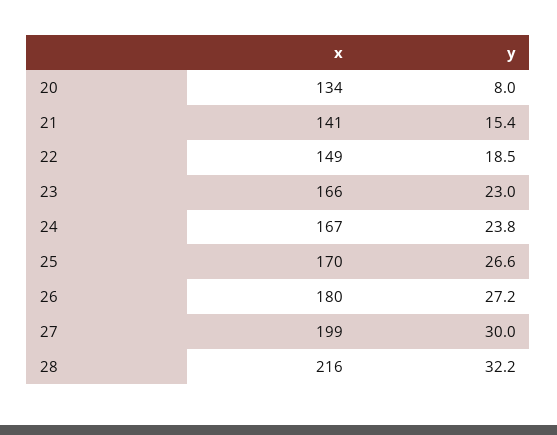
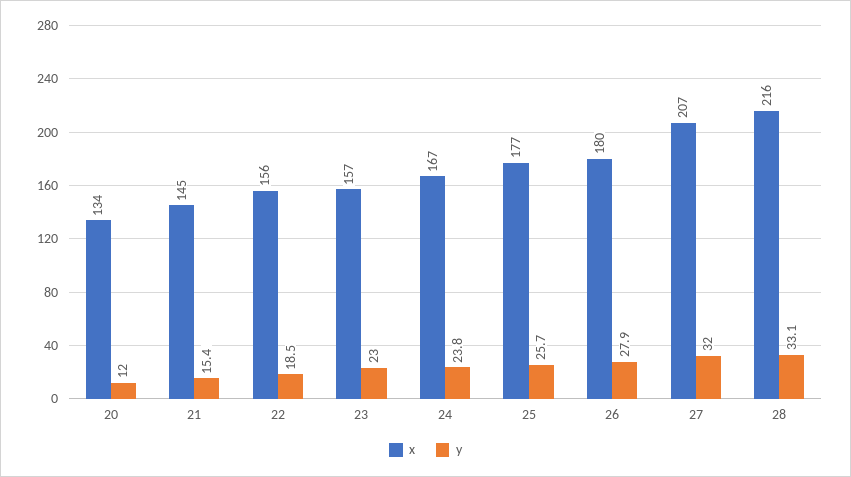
y, 20: 8 -> 12
x, 21: 141 -> 145
x, 22: 149 -> 156
x, 23: 166 -> 157
x, 25: 170 -> 177
y, 25: 26.6 -> 25.7
y, 26: 27.2 -> 27.9
x, 27: 199 -> 207
y, 27: 30 -> 32
y, 28: 32.2 -> 33.1

